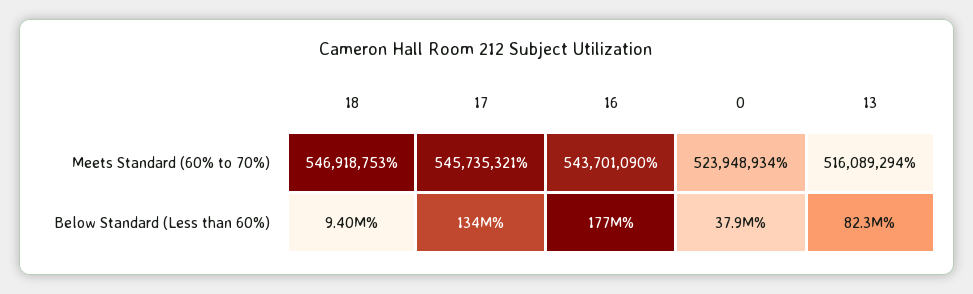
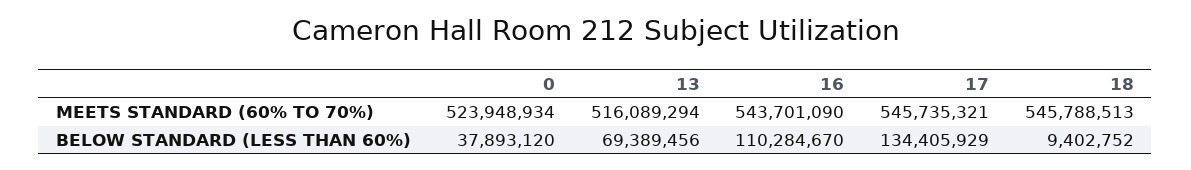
18, Meets Standard (60% to 70%): 546918753 -> 545788513
16, Below Standard (Less than 60%): 177000000 -> 110284670
13, Below Standard (Less than 60%): 82300000 -> 69389456

